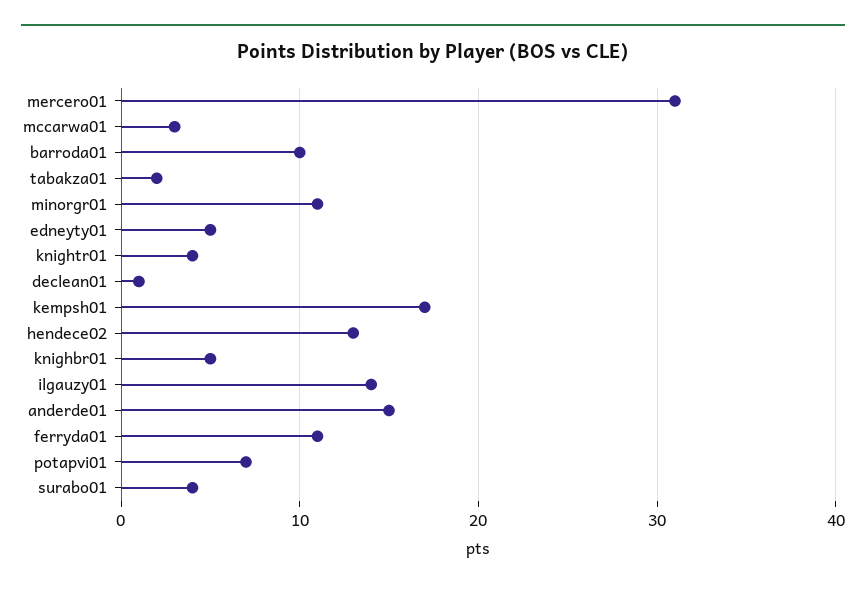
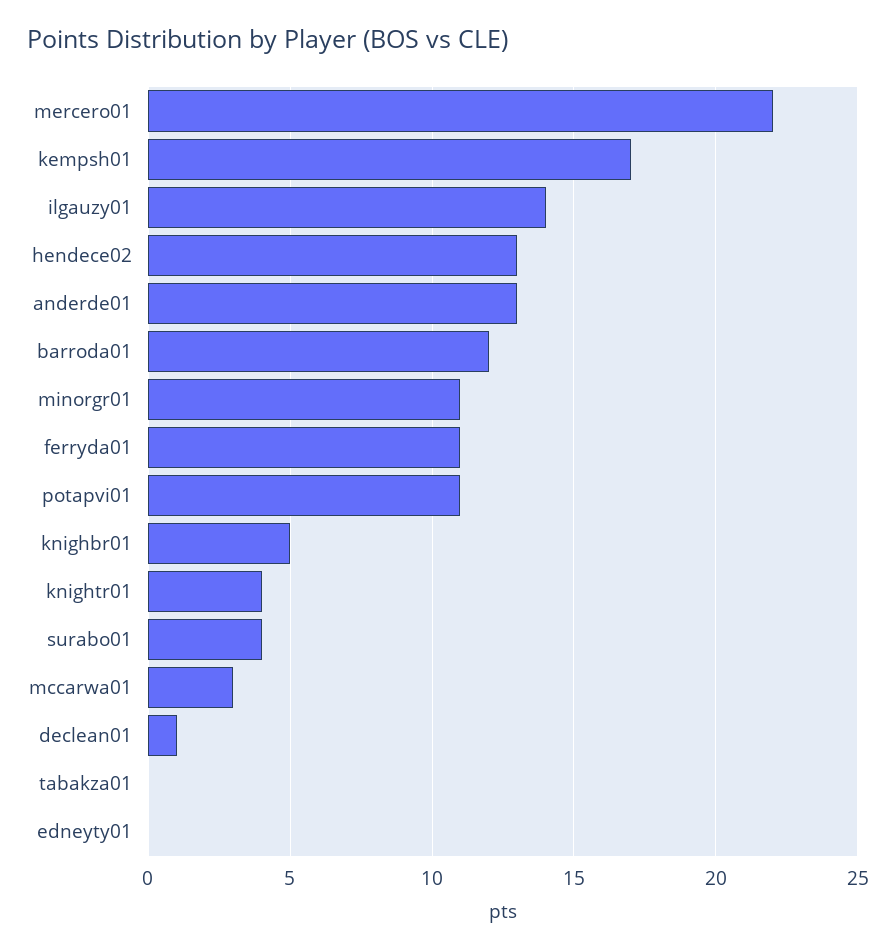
mercero01: 31 -> 22
barroda01: 10 -> 12
tabakza01: 2 -> 0
edneyty01: 5 -> 0
anderde01: 15 -> 13
potapvi01: 7 -> 11

